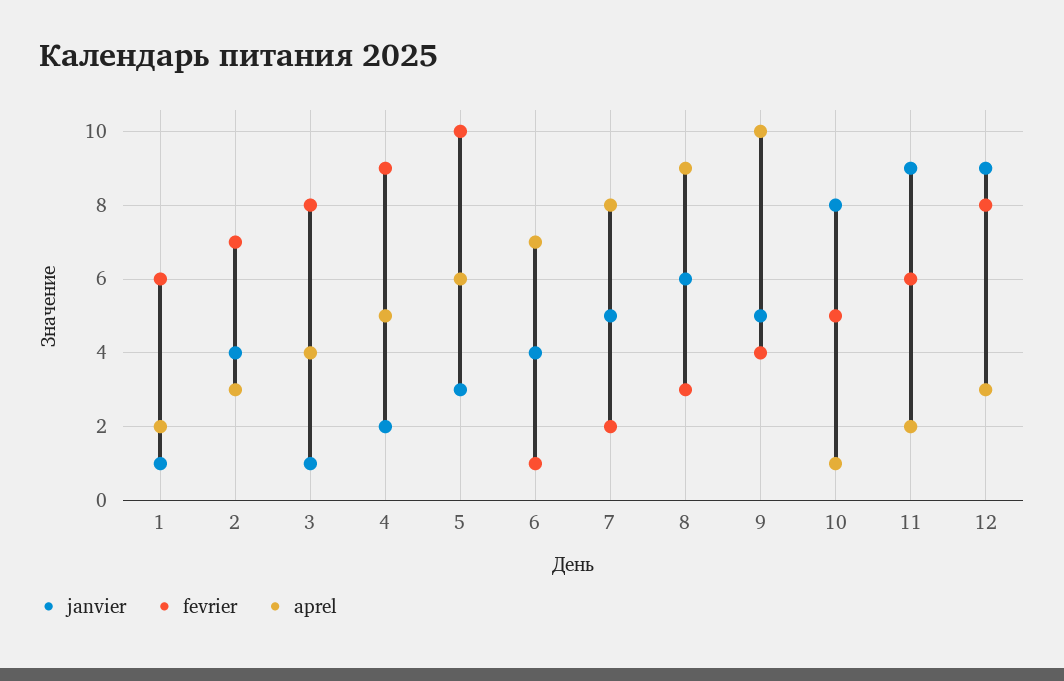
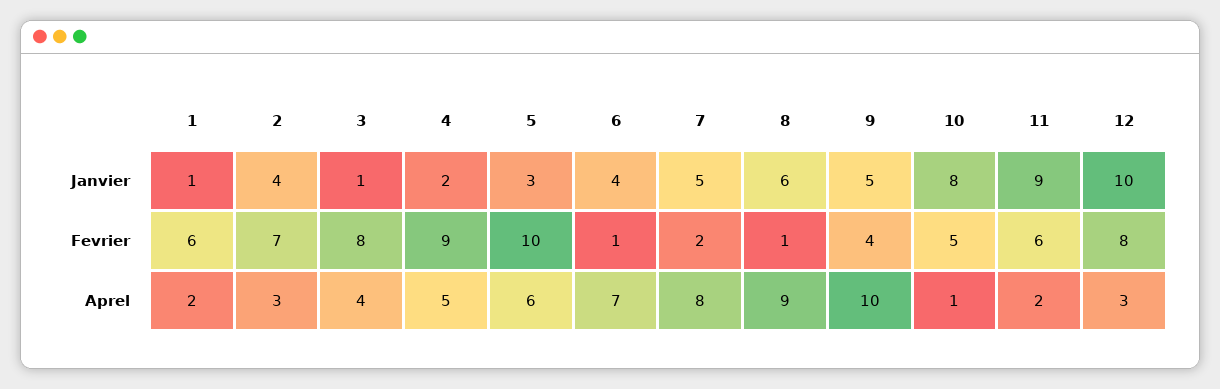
fevrier, 8: 3 -> 1
janvier, 12: 9 -> 10

